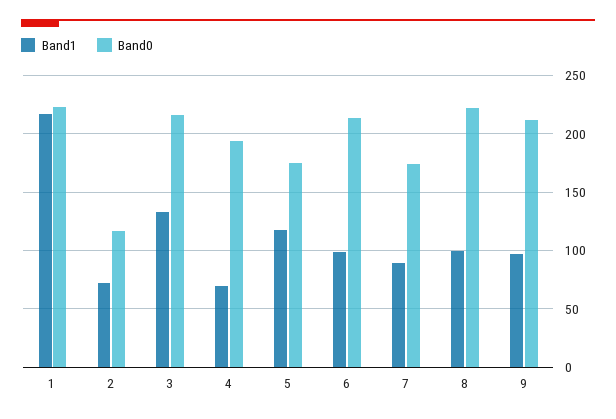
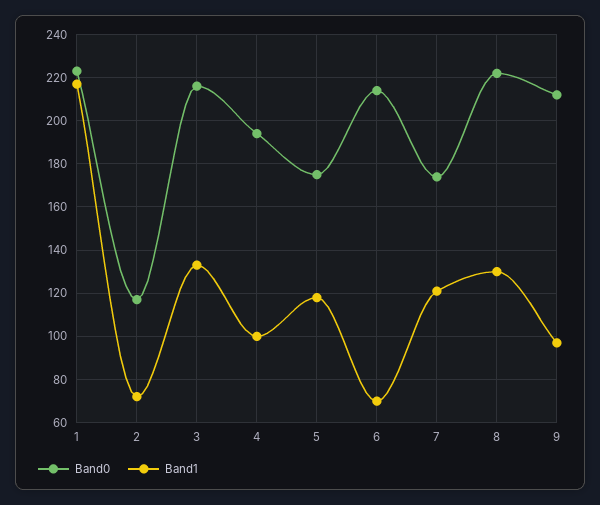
Band1, 4: 70 -> 100
Band1, 6: 100 -> 70
Band1, 7: 90 -> 120
Band1, 8: 100 -> 130

